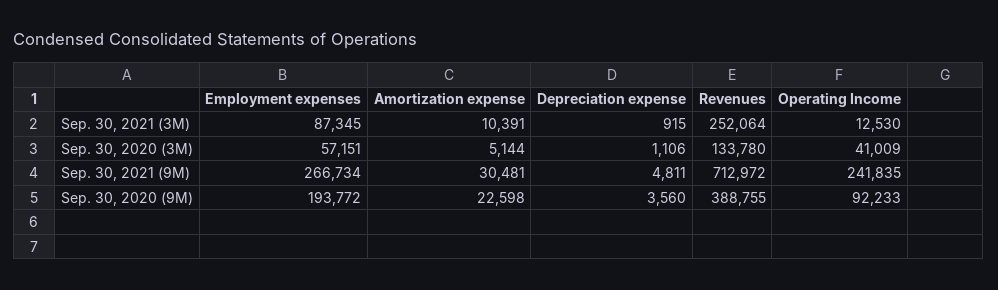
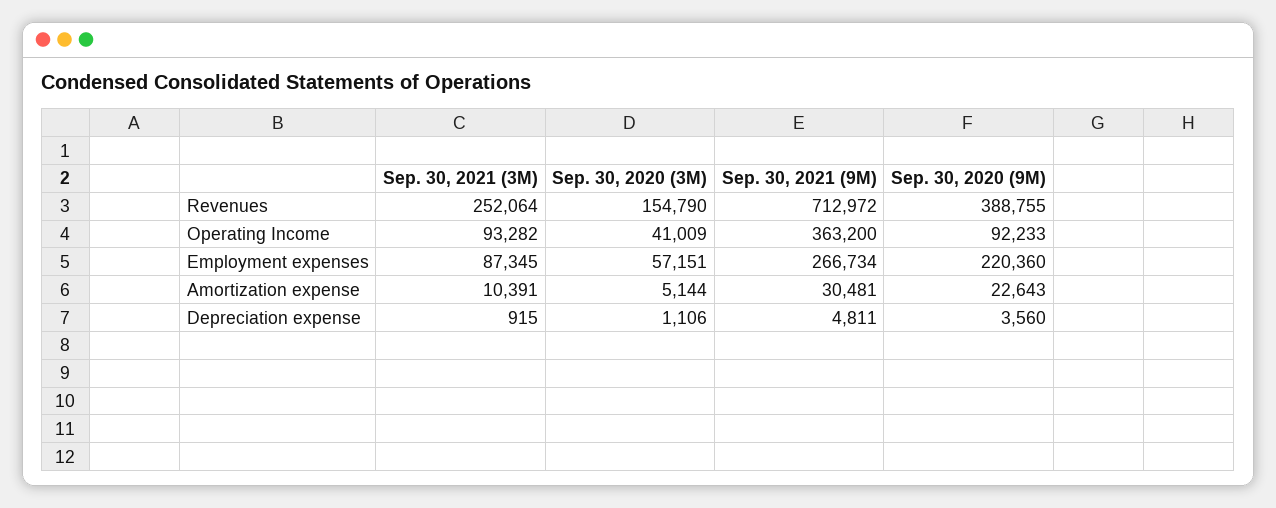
Operating Income, Sep. 30, 2021 (3M): 12530 -> 93282
Revenues, Sep. 30, 2020 (3M): 133780 -> 154790
Operating Income, Sep. 30, 2021 (9M): 241835 -> 363200
Employment expenses, Sep. 30, 2020 (9M): 193772 -> 220360
Amortization expense, Sep. 30, 2020 (9M): 22598 -> 22643

